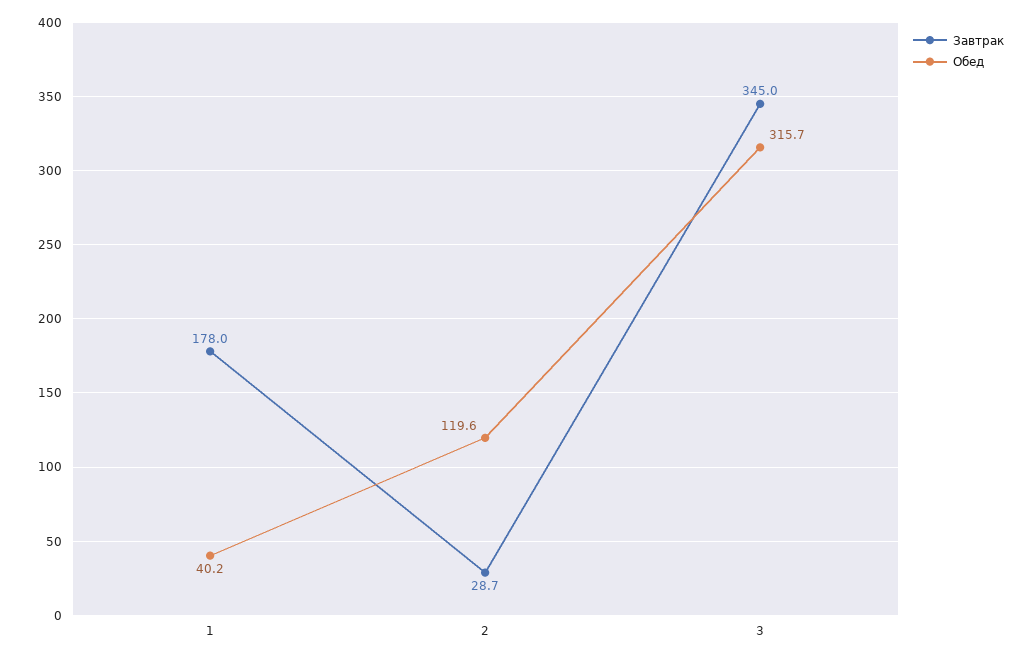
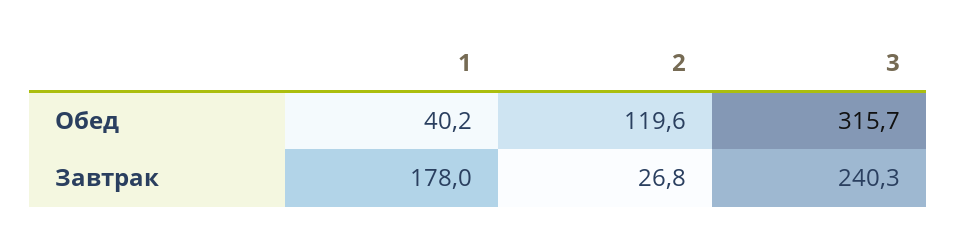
Завтрак, 2: 28.7 -> 26.8
Завтрак, 3: 345 -> 240.3

